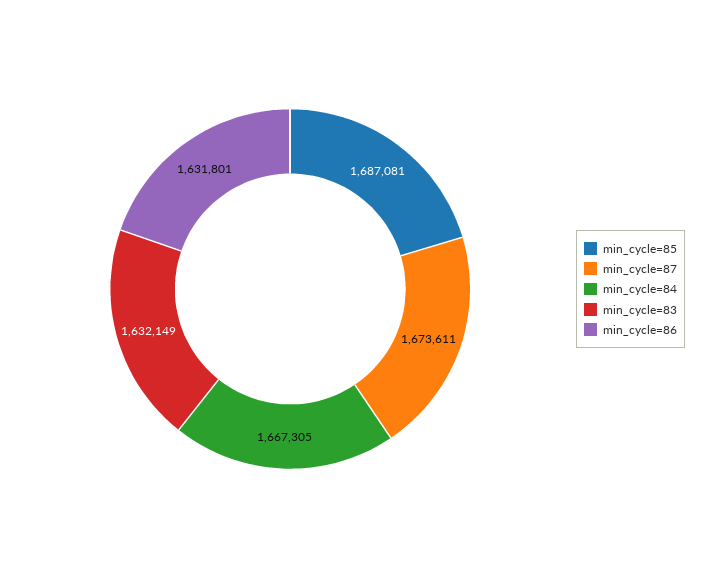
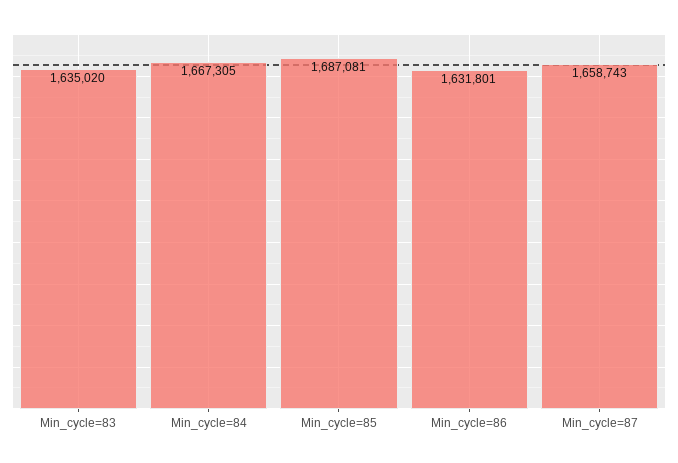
min_cycle=87: 1673611 -> 1658743
min_cycle=83: 1632149 -> 1635020

